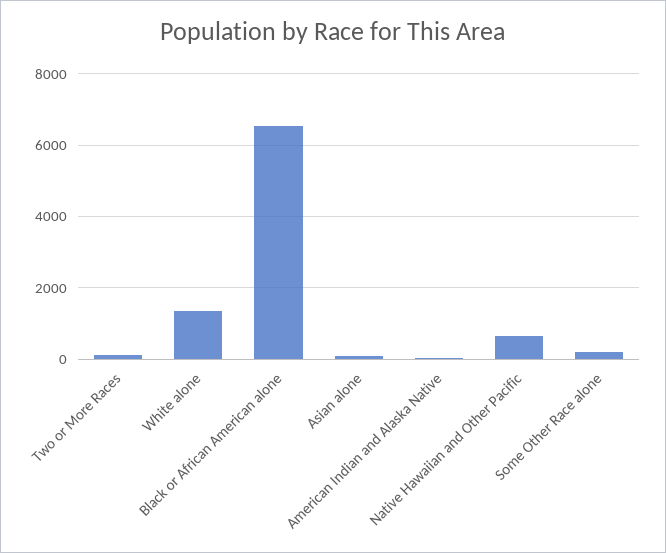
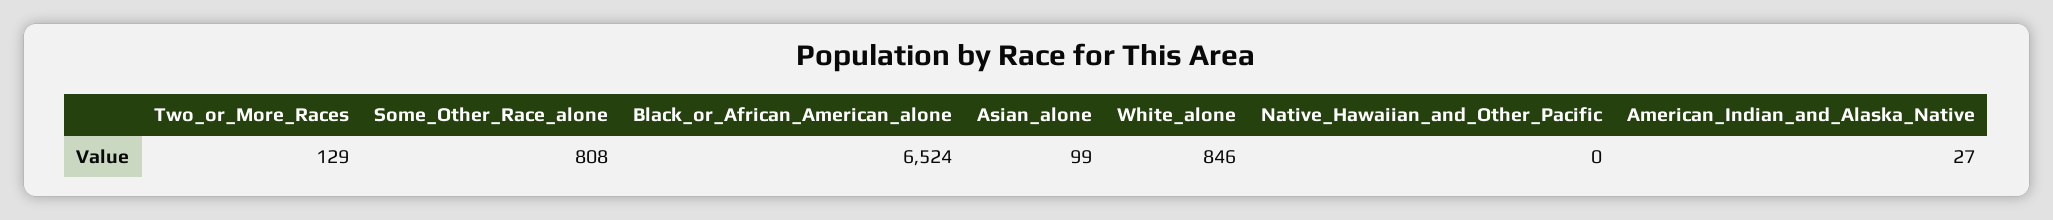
White alone: 1400 -> 846
Native Hawaiian and Other Pacific: 600 -> 0
Some Other Race alone: 200 -> 808

